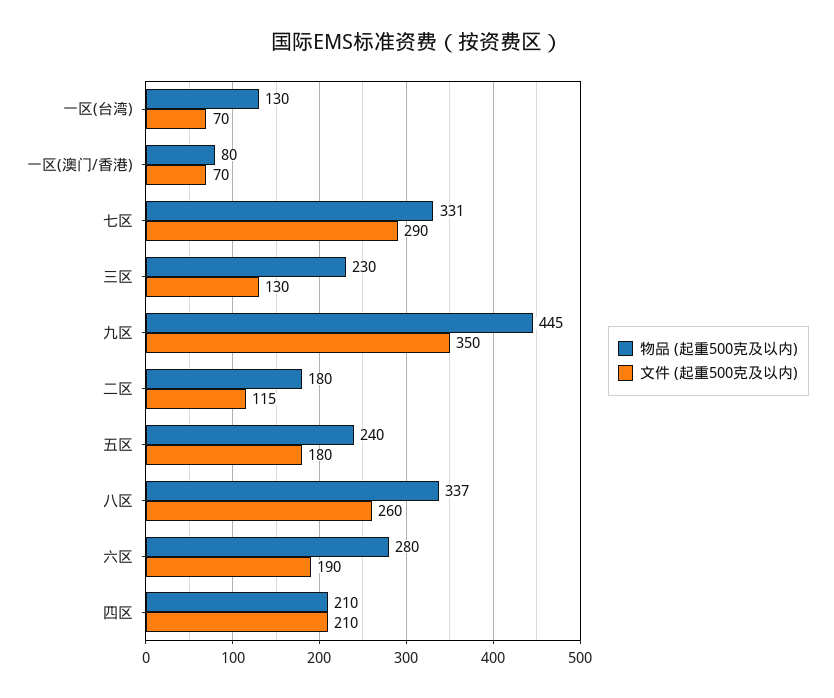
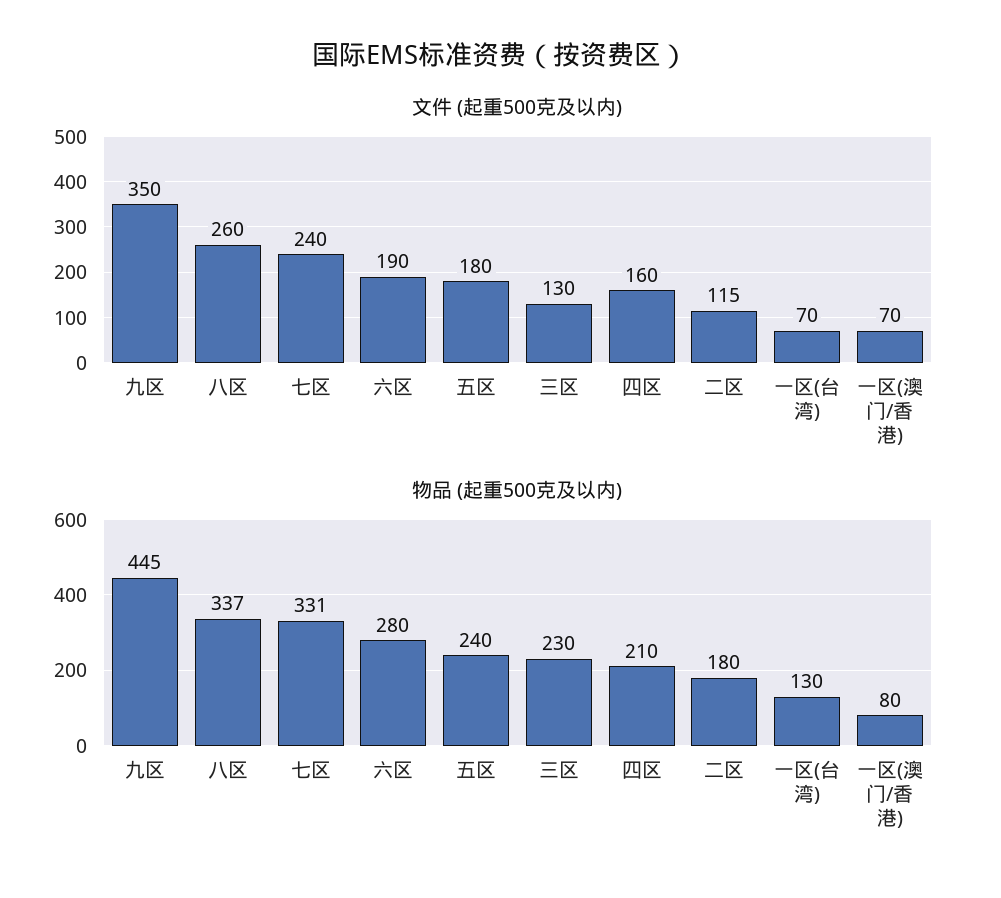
文件 (起重500克及以内), 七区: 290 -> 240
文件 (起重500克及以内), 四区: 210 -> 160

